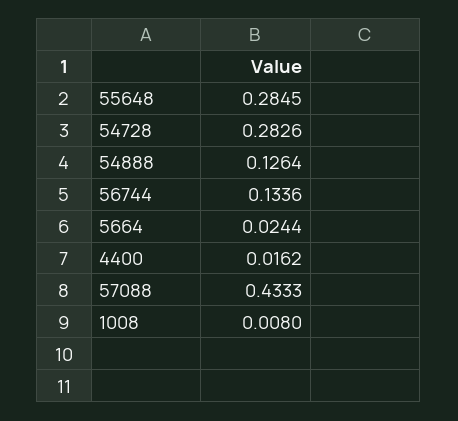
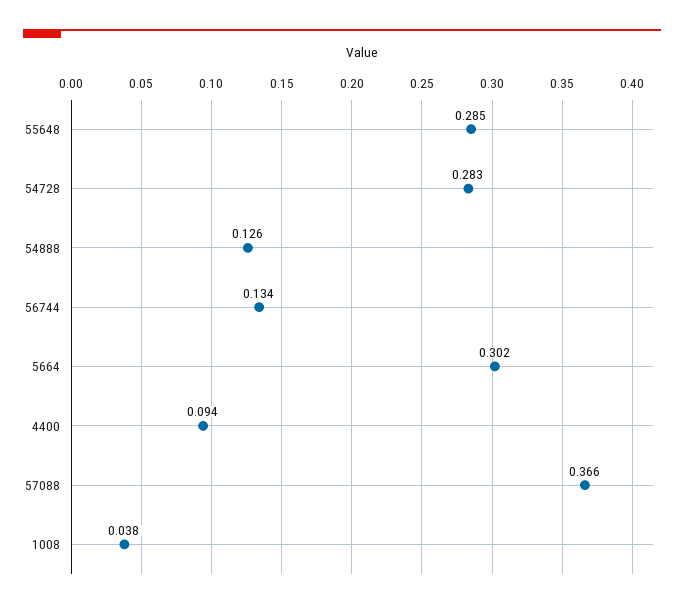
5664: 0.0244 -> 0.302
4400: 0.0162 -> 0.094
57088: 0.4333 -> 0.366
1008: 0.008 -> 0.038

